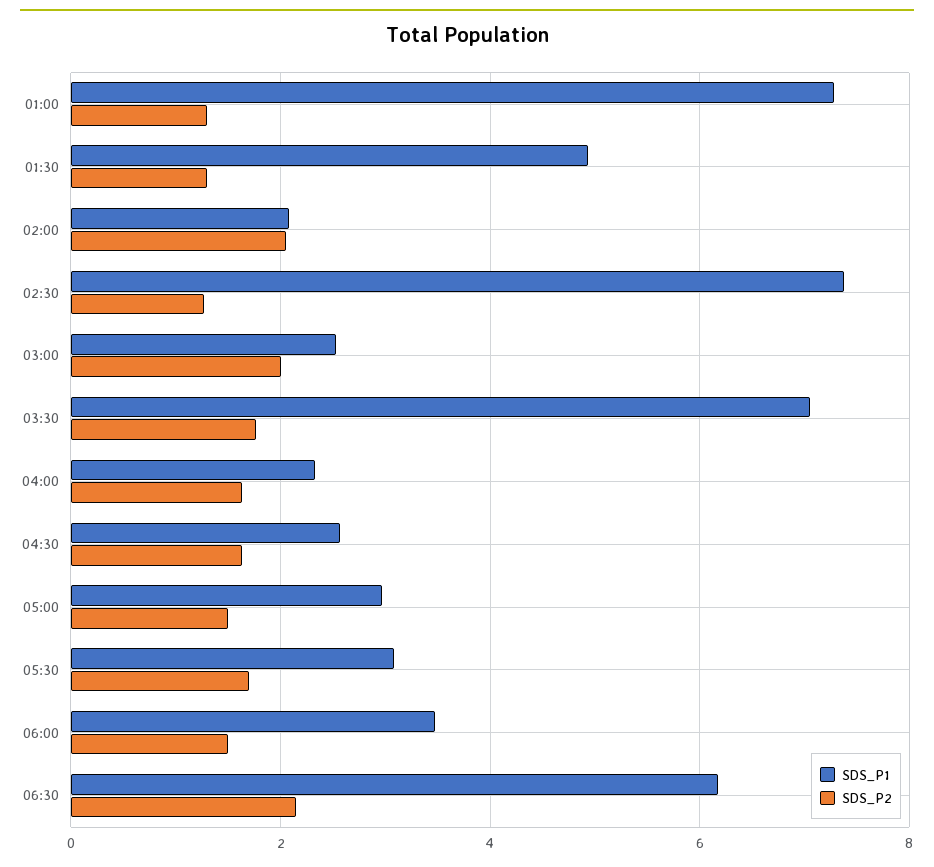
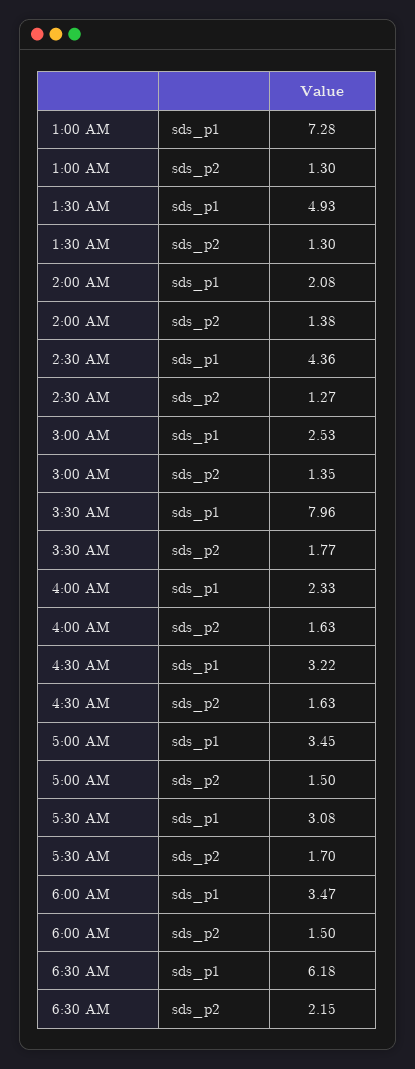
SDS_P2, 02:00: 2 -> 1.38
SDS_P1, 02:30: 7.4 -> 4.36
SDS_P2, 03:00: 2 -> 1.35
SDS_P1, 03:30: 7 -> 7.96
SDS_P1, 04:30: 2.6 -> 3.22
SDS_P1, 05:00: 3 -> 3.45

